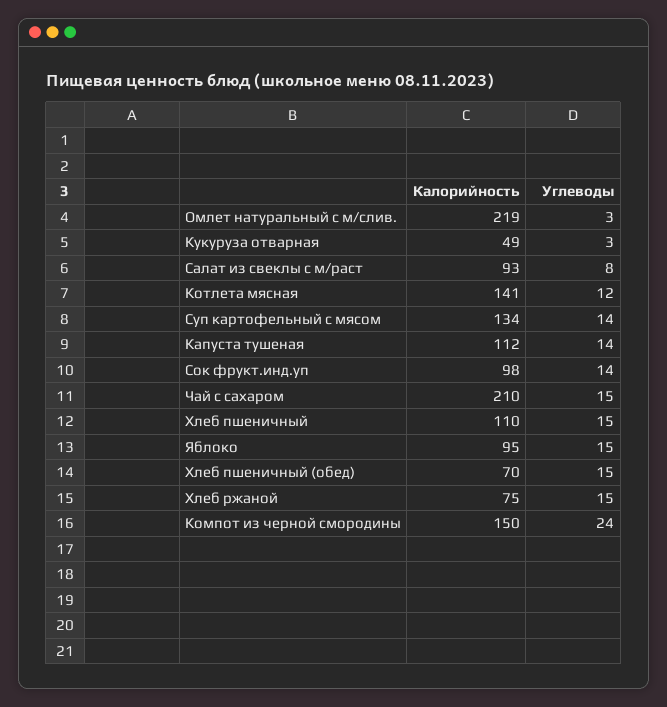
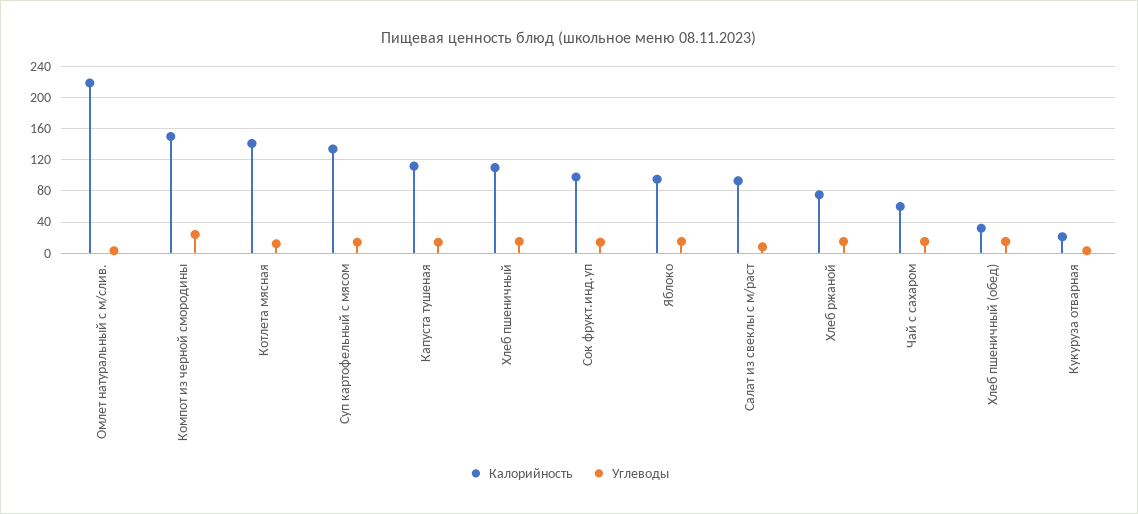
Калорийность, Кукуруза отварная: 49 -> 20
Калорийность, Чай с сахаром: 210 -> 60
Калорийность, Хлеб пшеничный (обед): 70 -> 30

